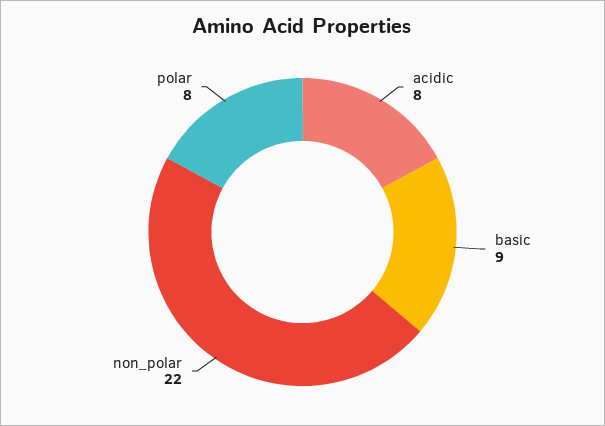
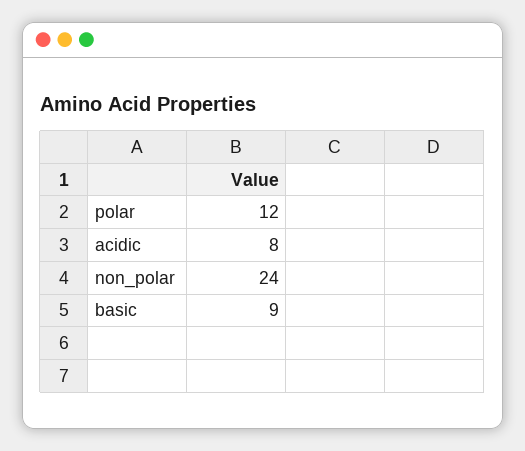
non_polar: 22 -> 24
polar: 8 -> 12

